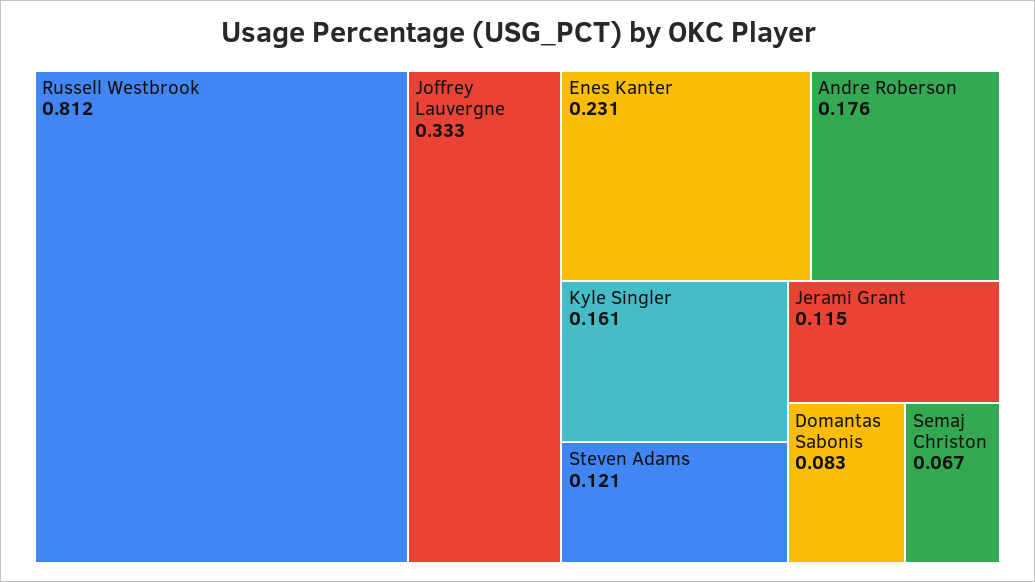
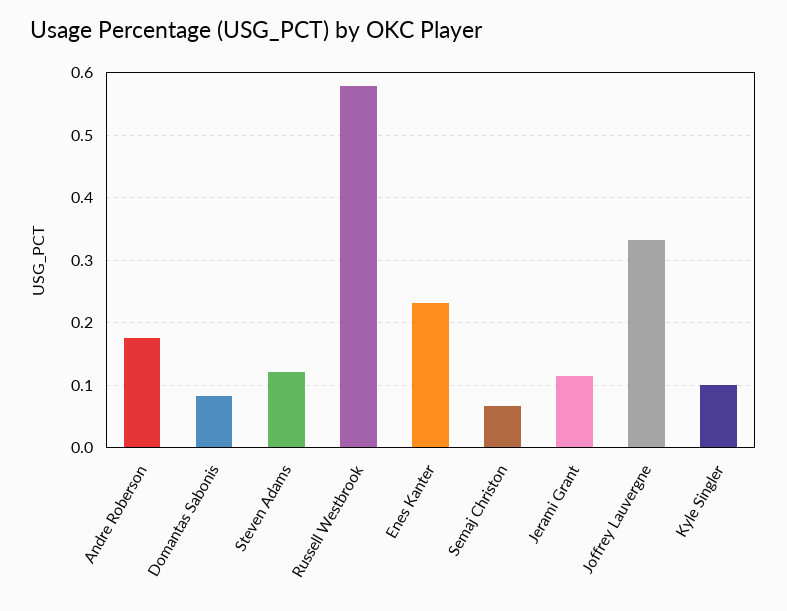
Russell Westbrook: 0.812 -> 0.58
Kyle Singler: 0.161 -> 0.1

